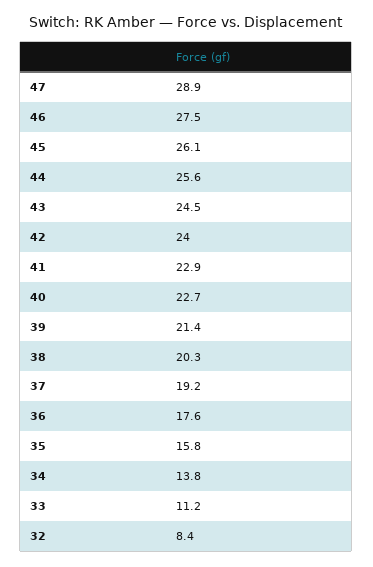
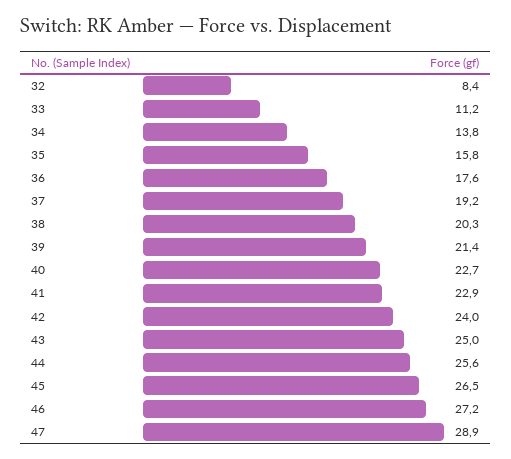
46: 27.5 -> 27.2
45: 26.1 -> 26.5
43: 24.5 -> 25

